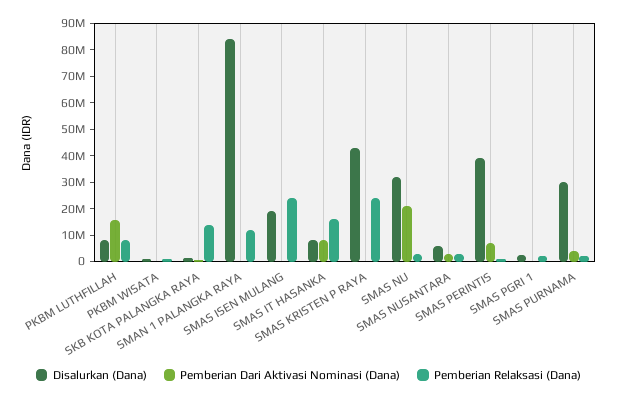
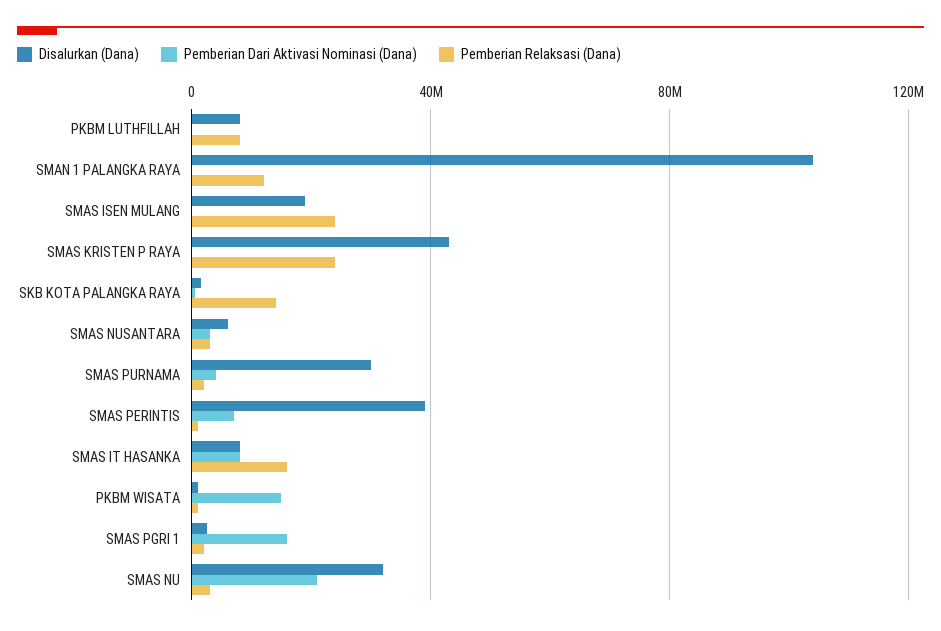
Pemberian Dari Aktivasi Nominasi (Dana), PKBM LUTHFILLAH: 15000000 -> 0
Pemberian Dari Aktivasi Nominasi (Dana), PKBM WISATA: 0 -> 15000000
Disalurkan (Dana), SMAN 1 PALANGKA RAYA: 85000000 -> 105000000
Pemberian Dari Aktivasi Nominasi (Dana), SMAS PGRI 1: 0 -> 15000000

